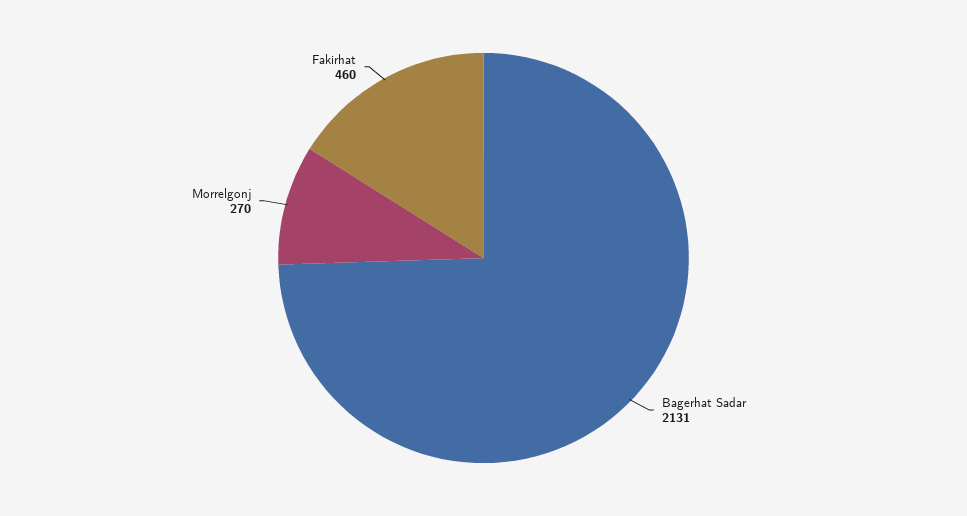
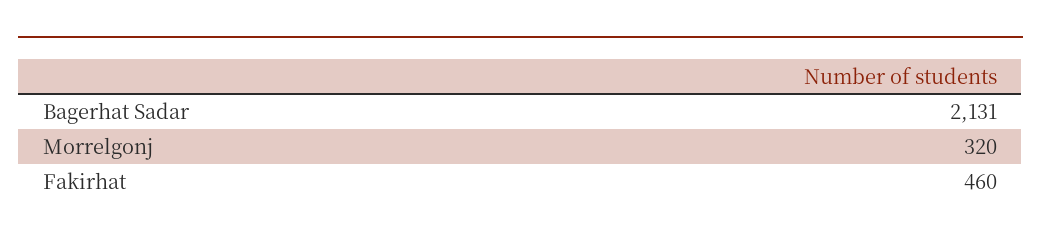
Morrelgonj: 270 -> 320

